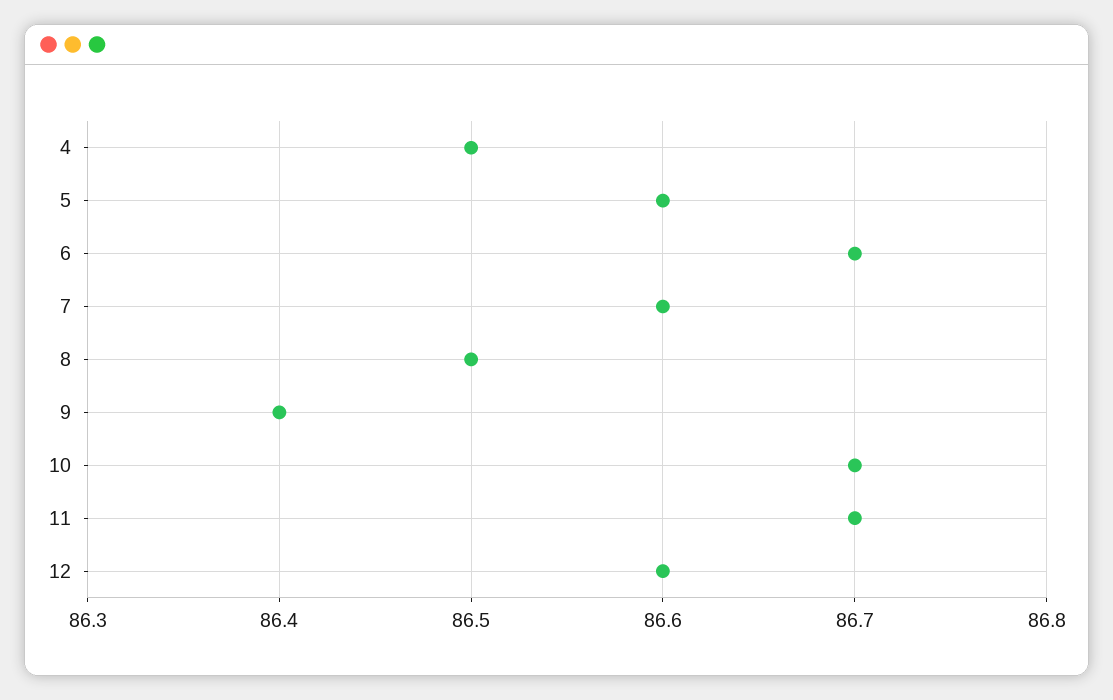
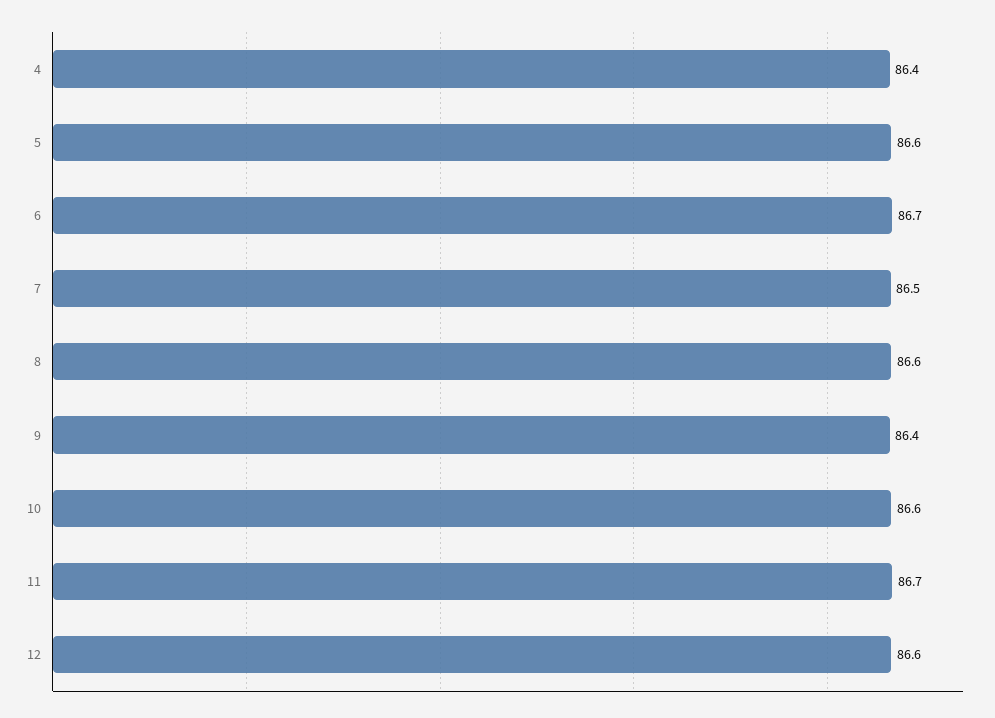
4: 86.5 -> 86.4
7: 86.6 -> 86.5
8: 86.5 -> 86.6
10: 86.7 -> 86.6

